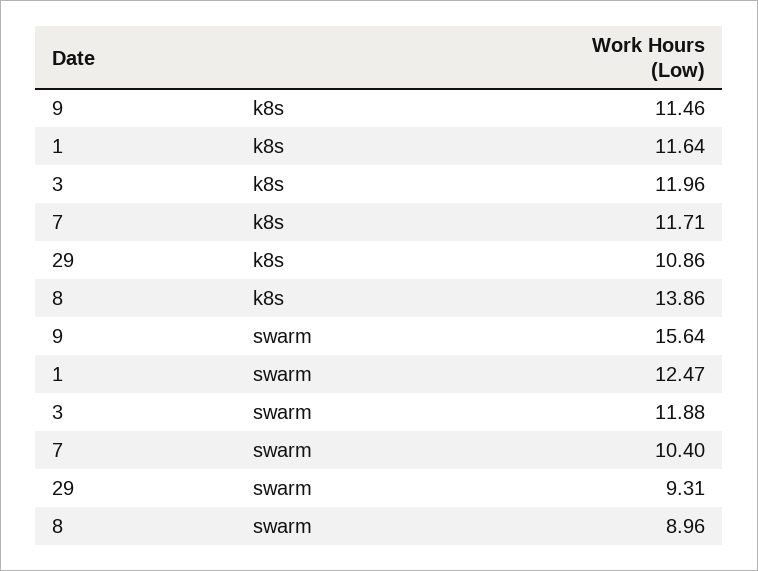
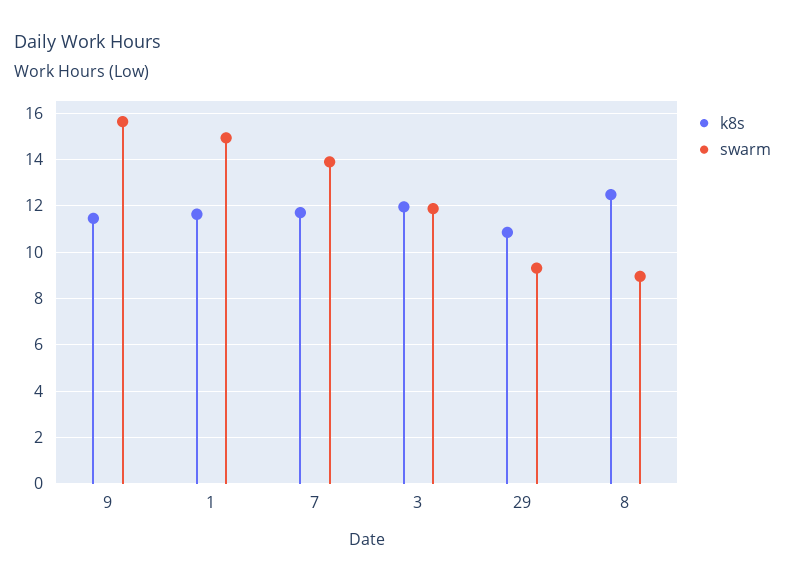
k8s, 8: 13.86 -> 12.5
swarm, 1: 12.47 -> 15
swarm, 7: 10.4 -> 14

